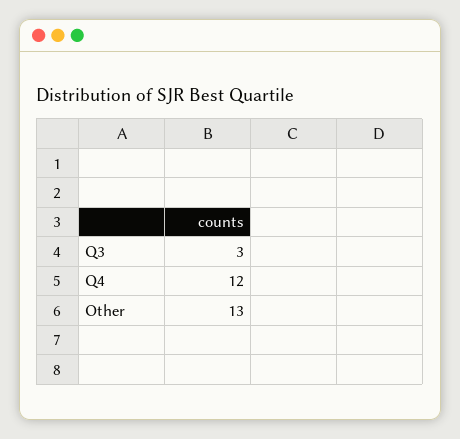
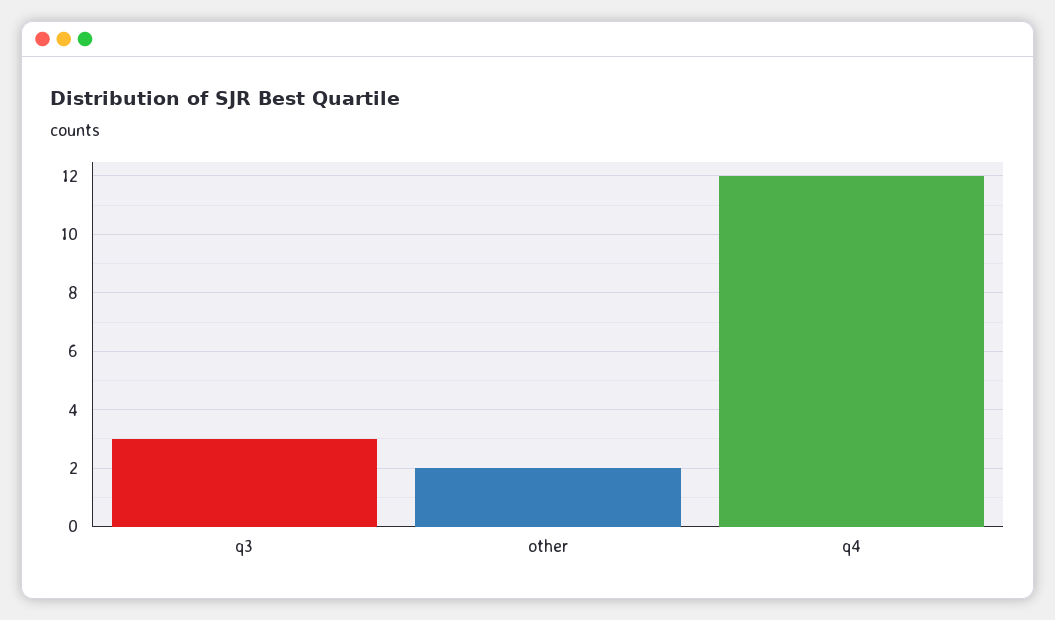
Other: 13 -> 2

